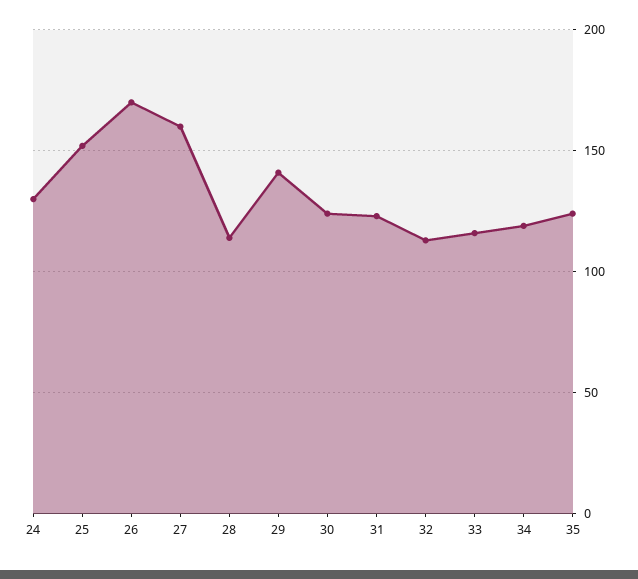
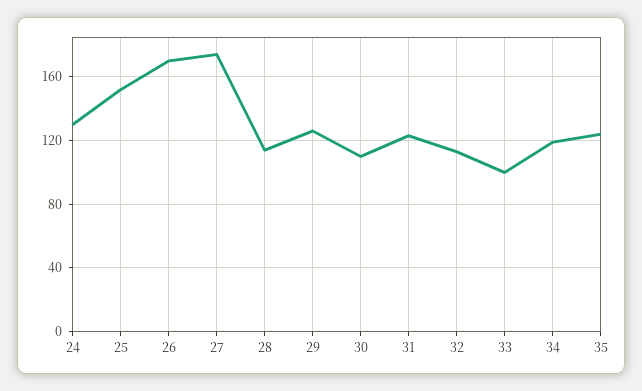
27: 160 -> 175
29: 140 -> 125
30: 125 -> 110
33: 115 -> 100

